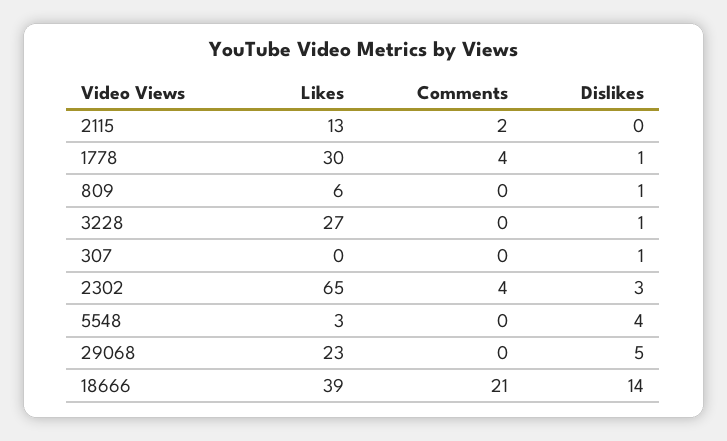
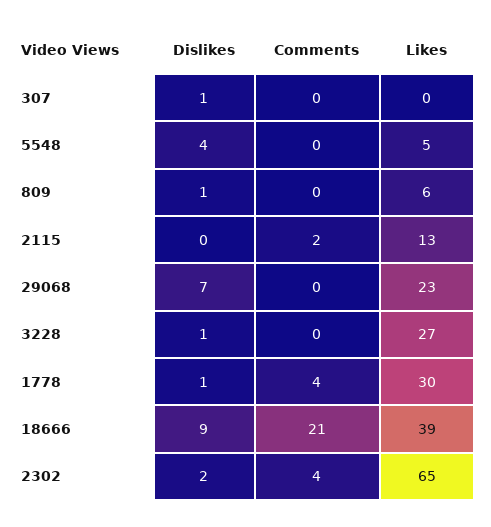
Dislikes, 2302: 3 -> 2
Likes, 5548: 3 -> 5
Dislikes, 29068: 5 -> 7
Dislikes, 18666: 14 -> 9

